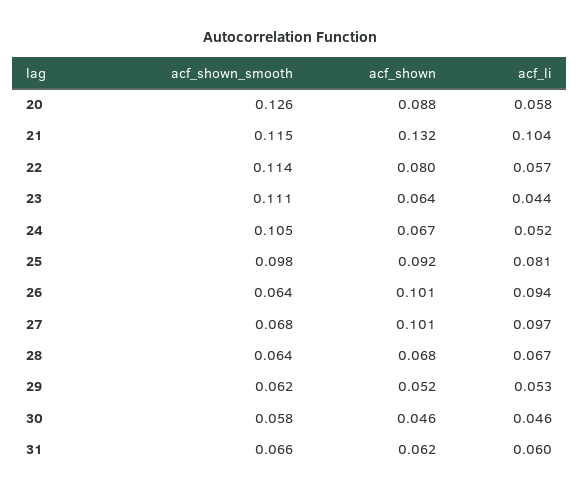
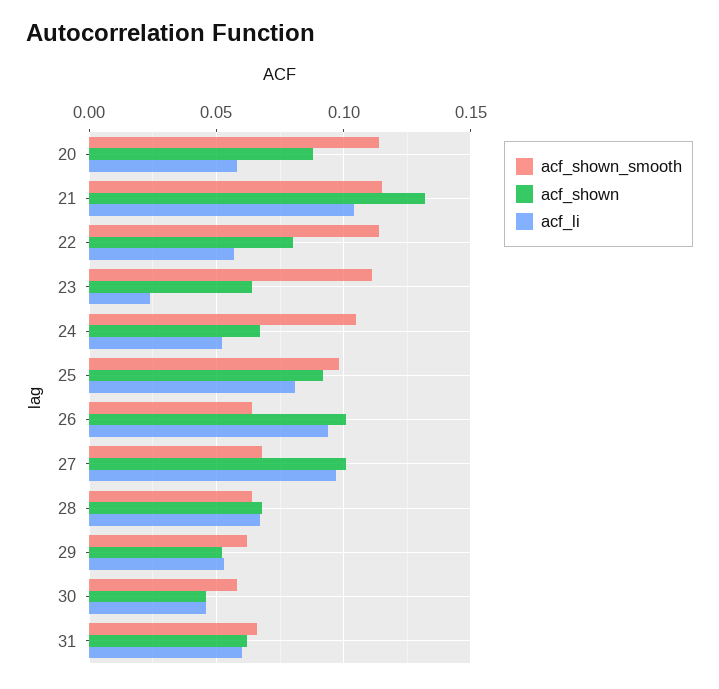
acf_shown_smooth, 20: 0.126 -> 0.115
acf_li, 23: 0.044 -> 0.025

